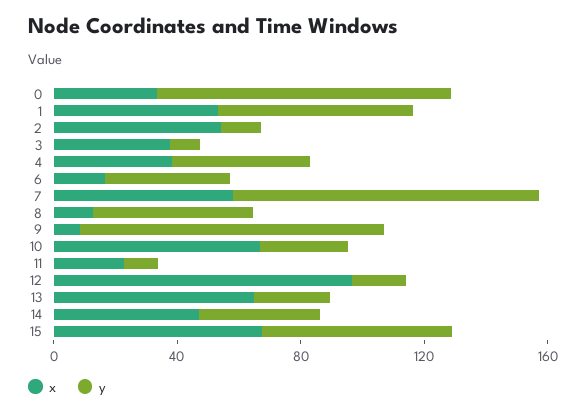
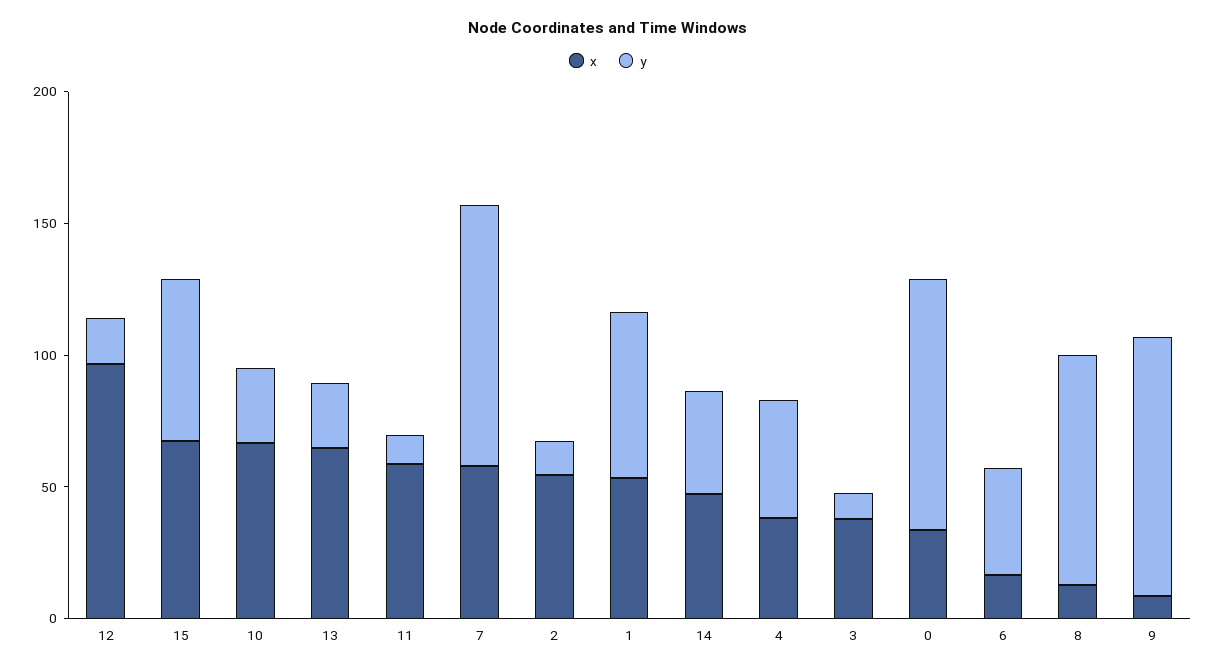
y, 8: 50 -> 90
x, 11: 20 -> 60

